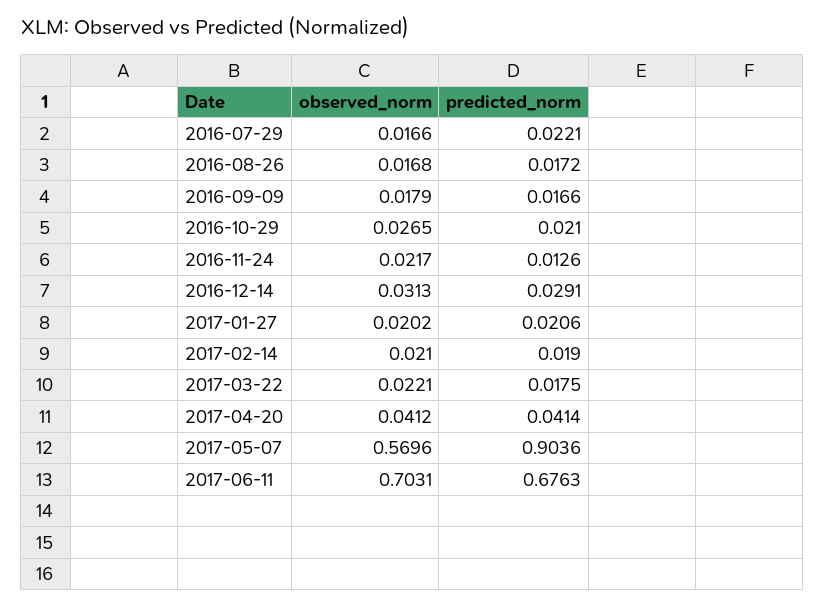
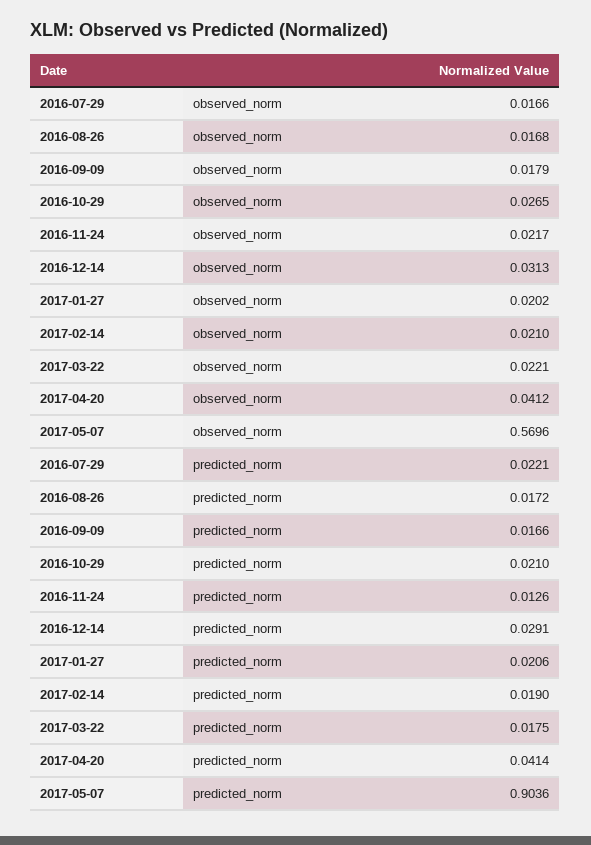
observed_norm, 2017-06-11: 0.7031 -> none
predicted_norm, 2017-06-11: 0.6763 -> none

